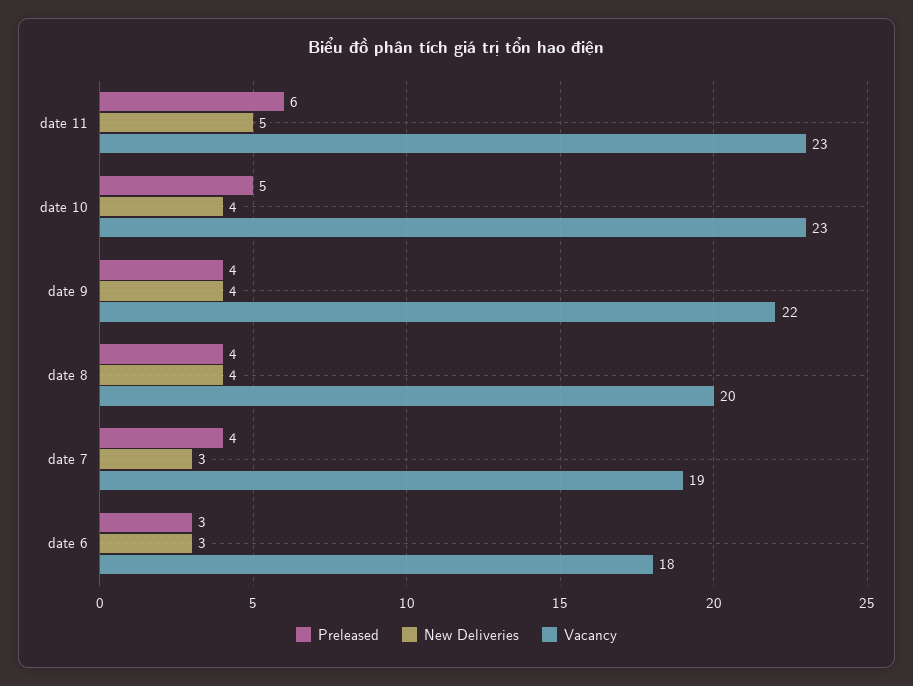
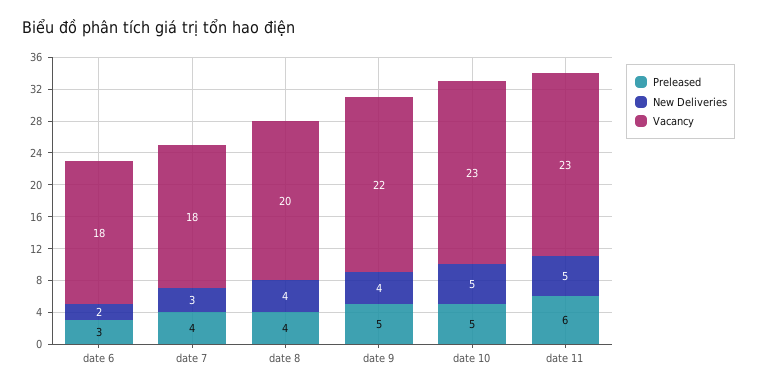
New Deliveries, date 10: 4 -> 5
Preleased, date 9: 4 -> 5
Vacancy, date 7: 19 -> 18
New Deliveries, date 6: 3 -> 2

